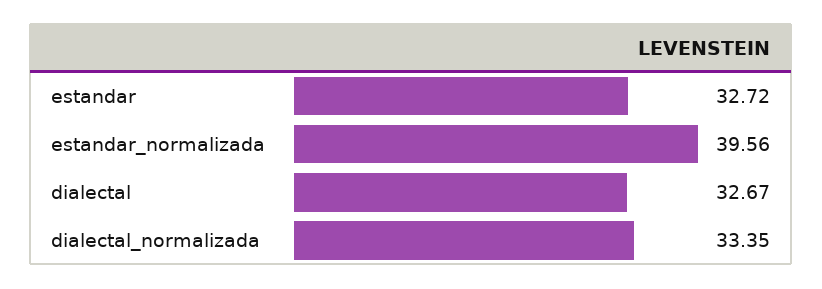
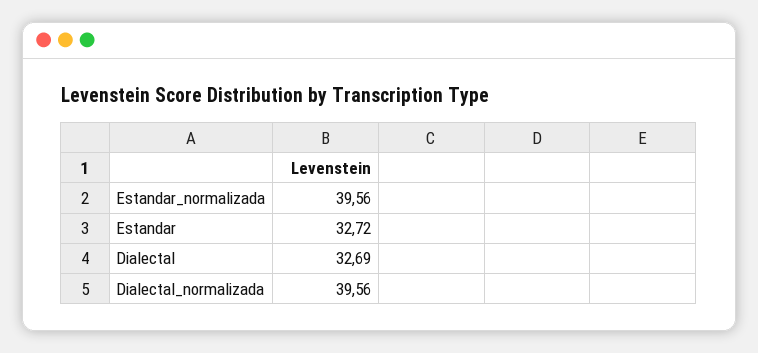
dialectal: 32.67 -> 32.69
dialectal_normalizada: 33.35 -> 39.56

